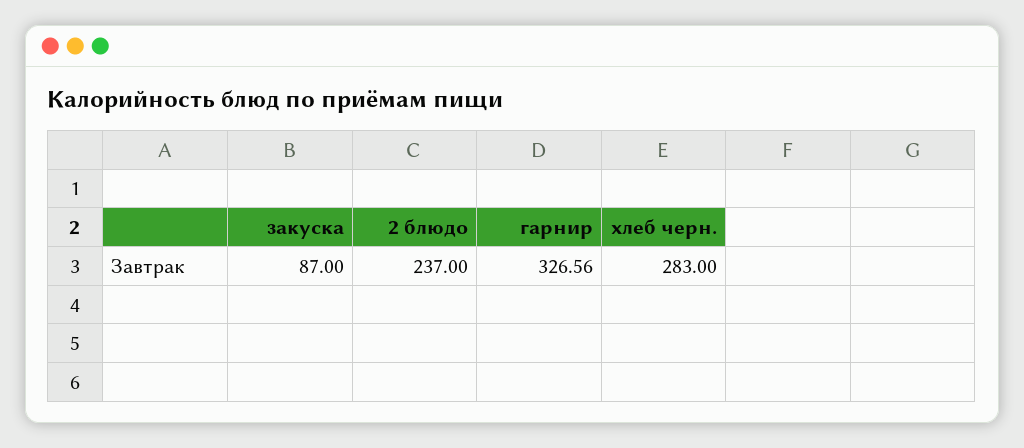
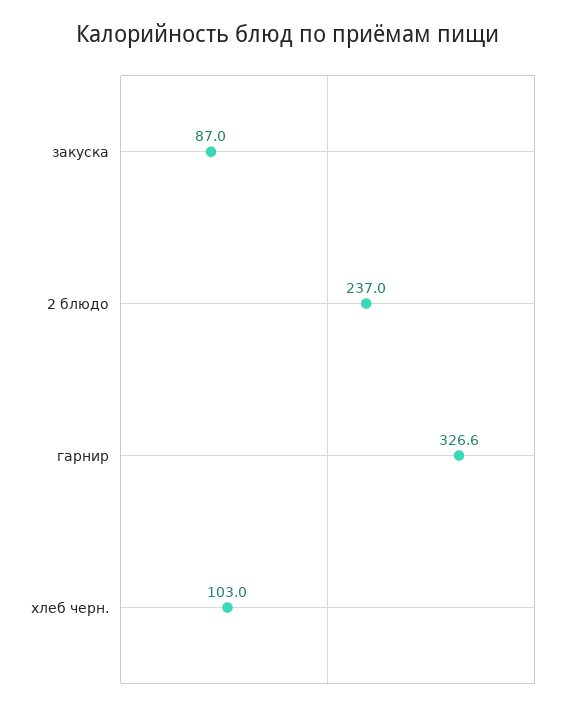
хлеб черн.: 283 -> 103

